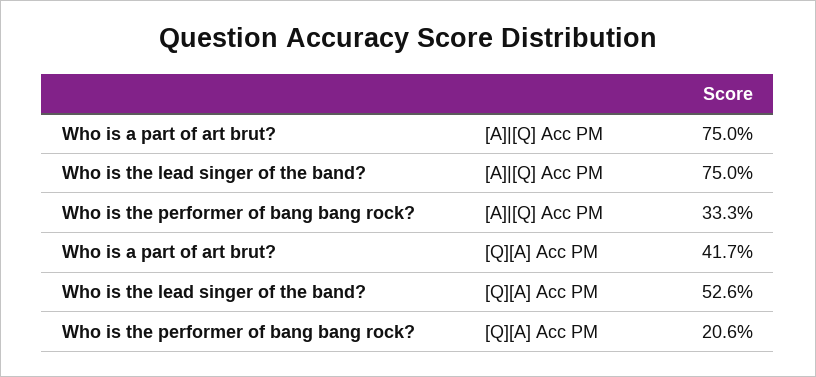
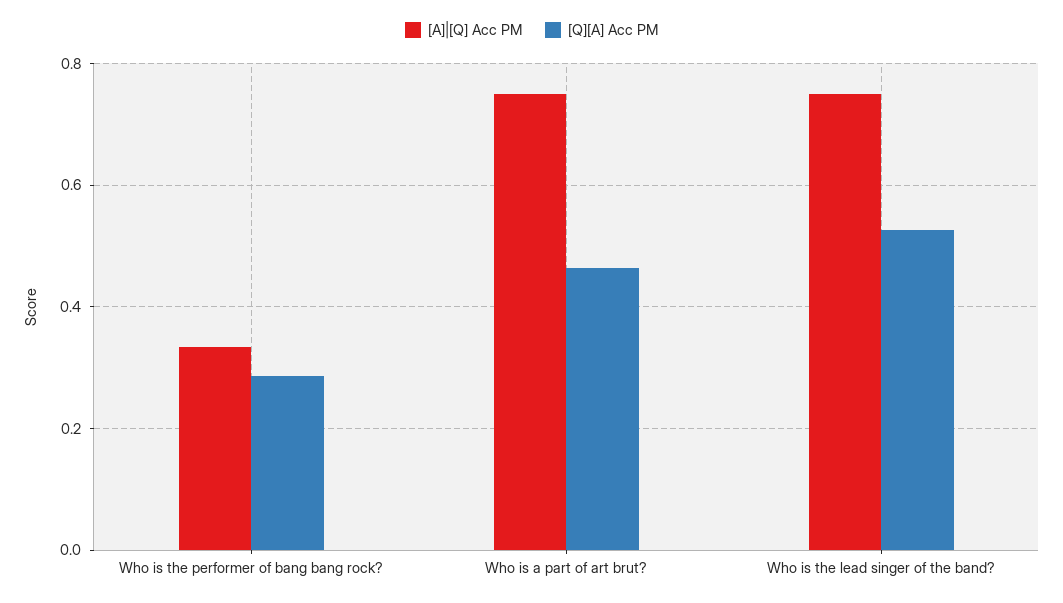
[Q][A] Acc PM, Who is a part of art brut?: 0.417 -> 0.46
[Q][A] Acc PM, Who is the performer of bang bang rock?: 0.206 -> 0.28

